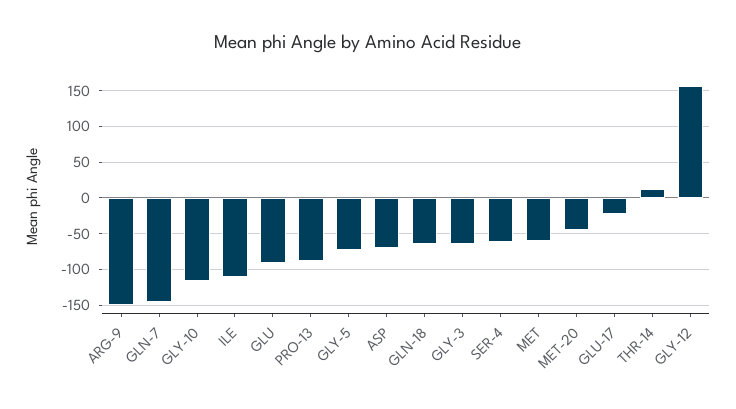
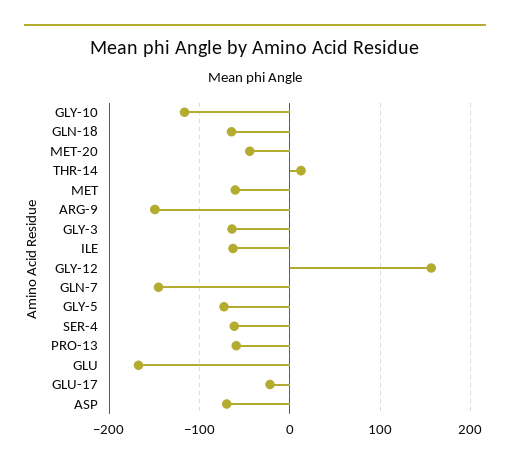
ILE: -110 -> -60
GLU: -90 -> -170
PRO-13: -90 -> -60

